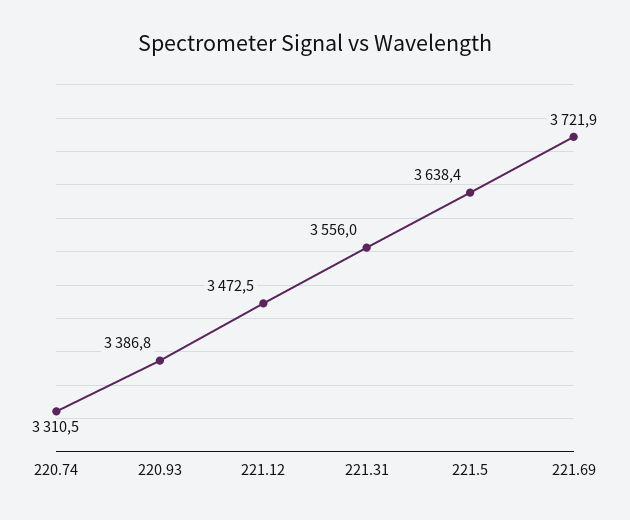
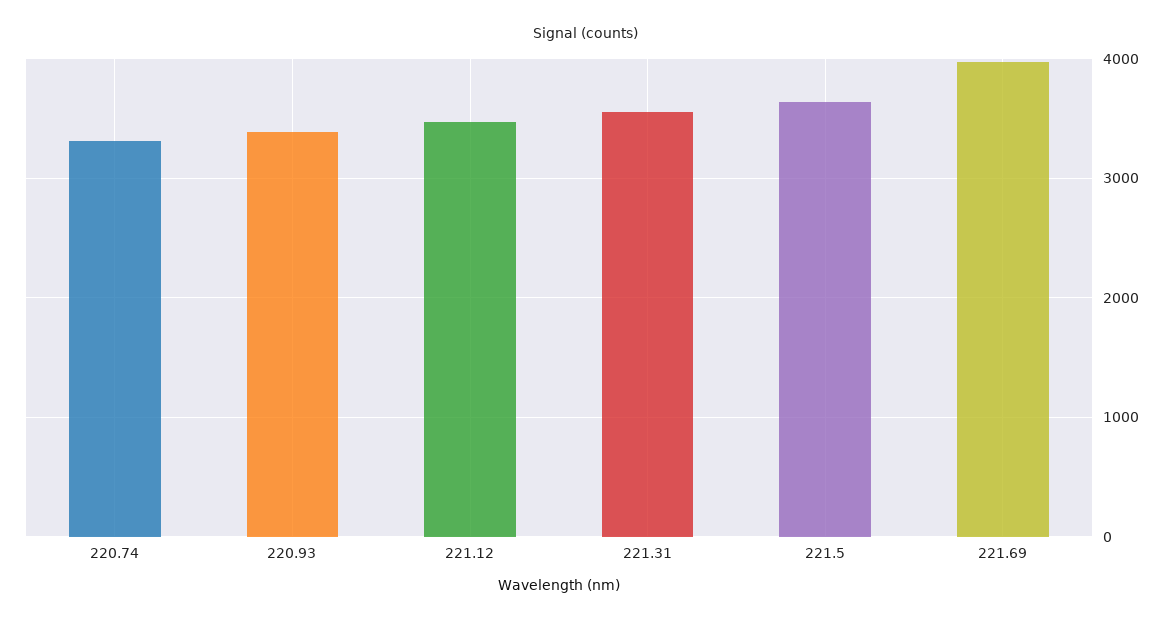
221.69: 3721.9 -> 4000

